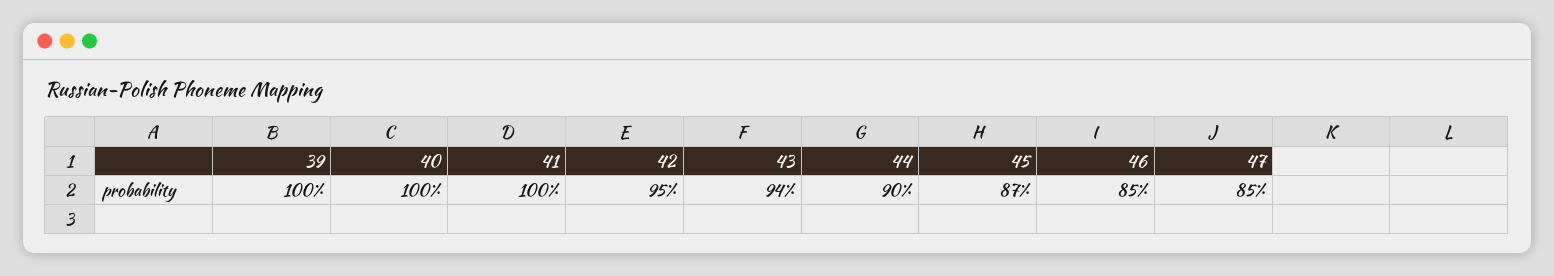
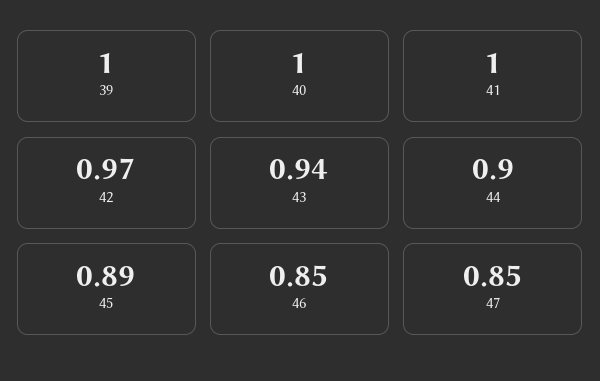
42: 0.95 -> 0.97
45: 0.87 -> 0.89

